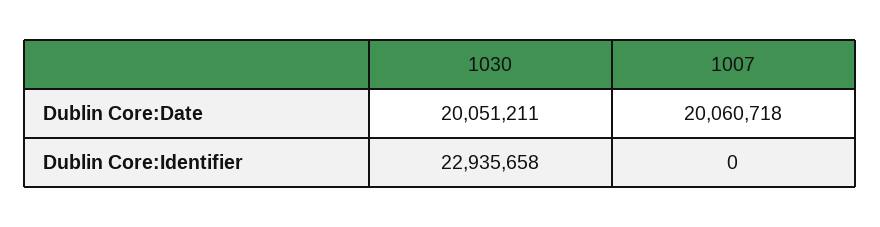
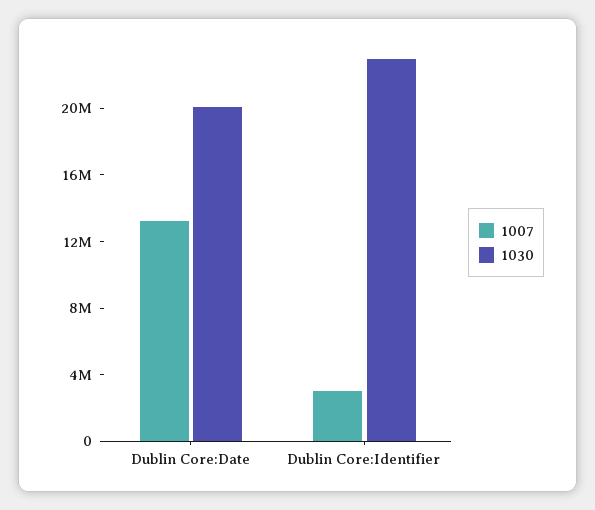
1007, Dublin Core:Date: 20060718 -> 13000000
1007, Dublin Core:Identifier: 0 -> 3000000

